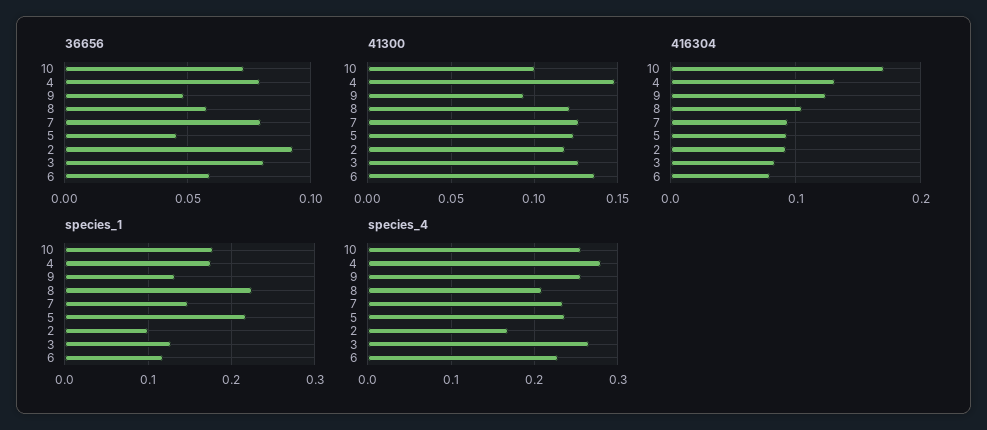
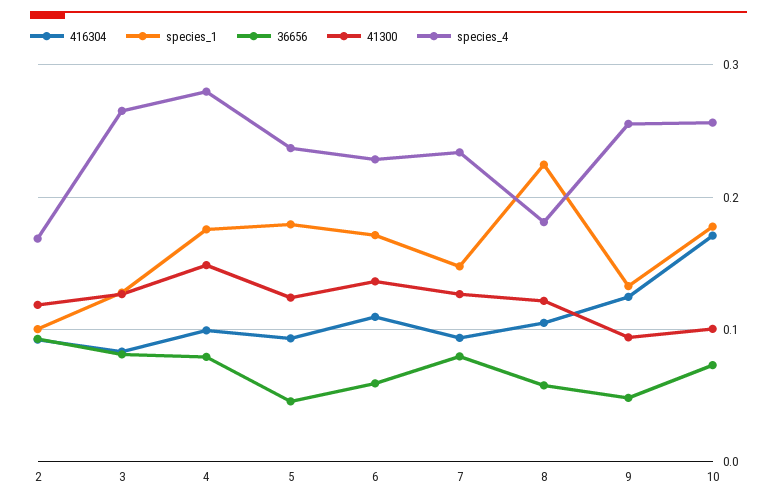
416304, 4: 0.13 -> 0.1
416304, 6: 0.08 -> 0.11
species_1, 5: 0.22 -> 0.18
species_1, 6: 0.12 -> 0.17
species_4, 8: 0.21 -> 0.18

